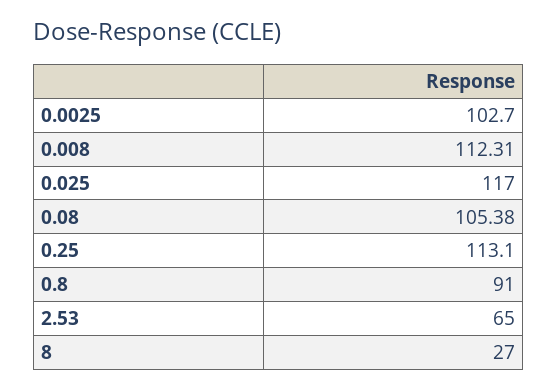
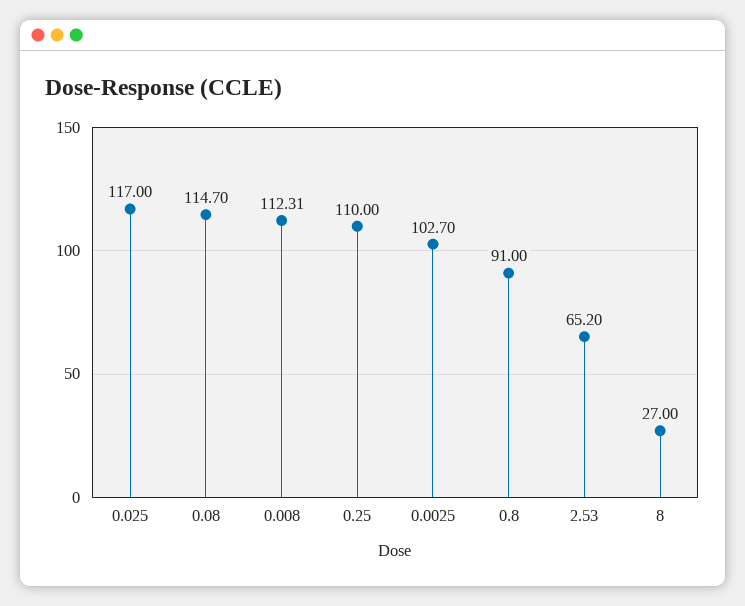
0.08: 105.38 -> 114.7
0.25: 113.1 -> 110
2.53: 65 -> 65.2

